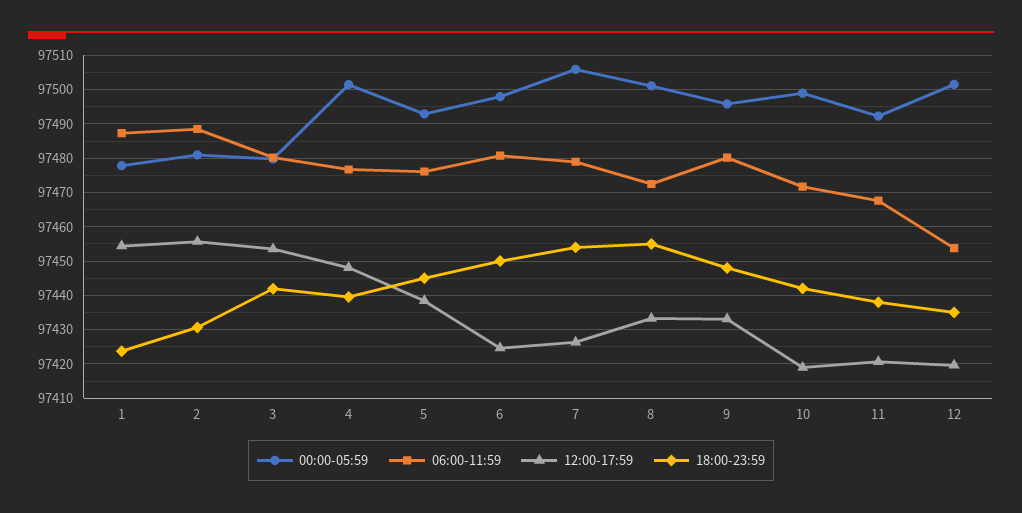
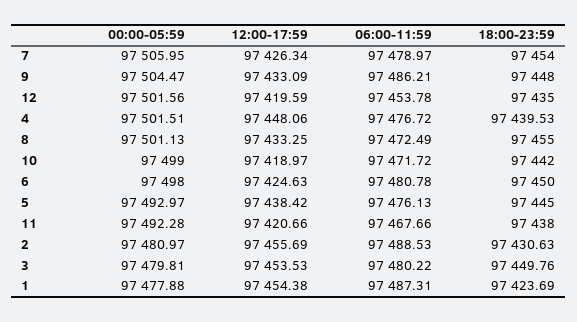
18:00-23:59, 3: 97442 -> 97449.76
00:00-05:59, 9: 97496 -> 97504.47
06:00-11:59, 9: 97480 -> 97486.21

